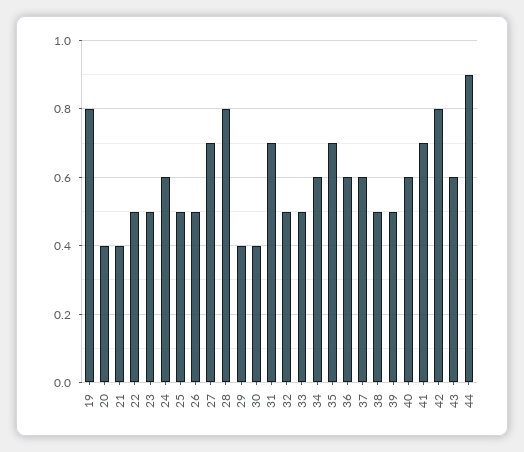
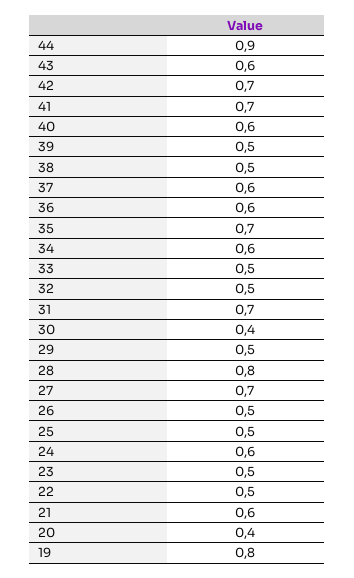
21: 0.4 -> 0.6
29: 0.4 -> 0.5
42: 0.8 -> 0.7

